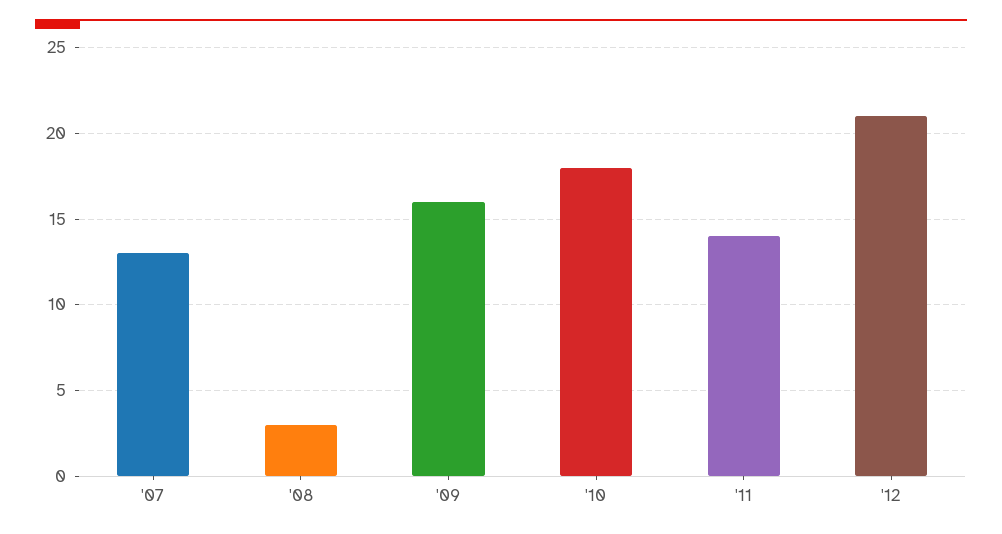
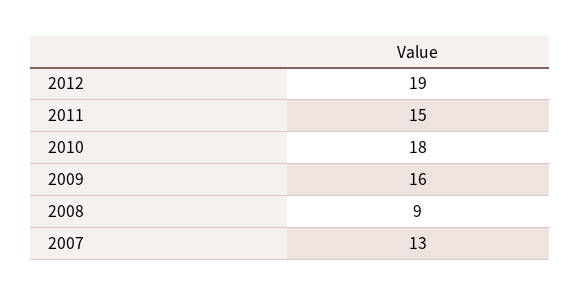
'08: 3 -> 9
'11: 14 -> 15
'12: 21 -> 19

